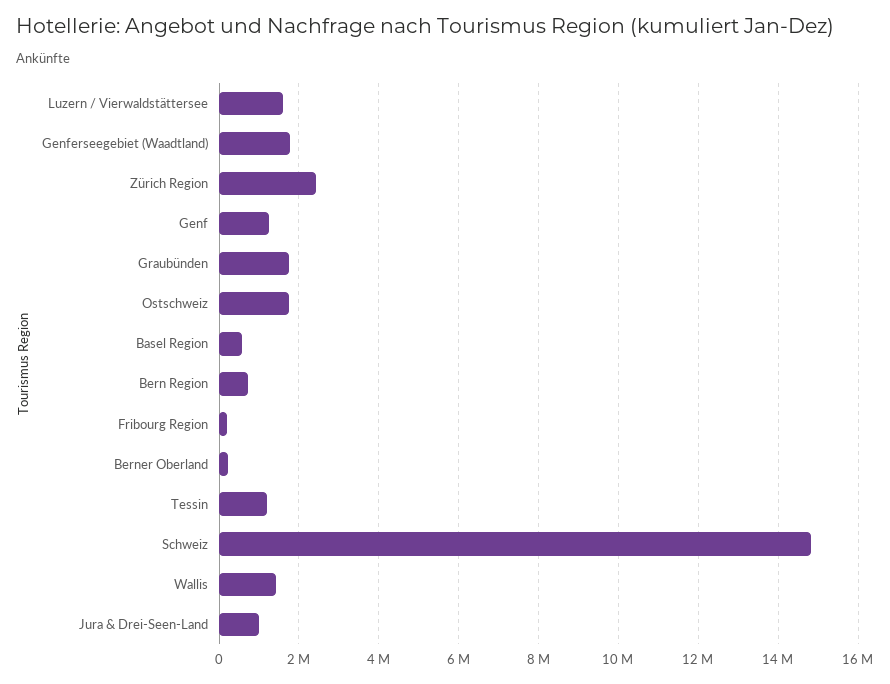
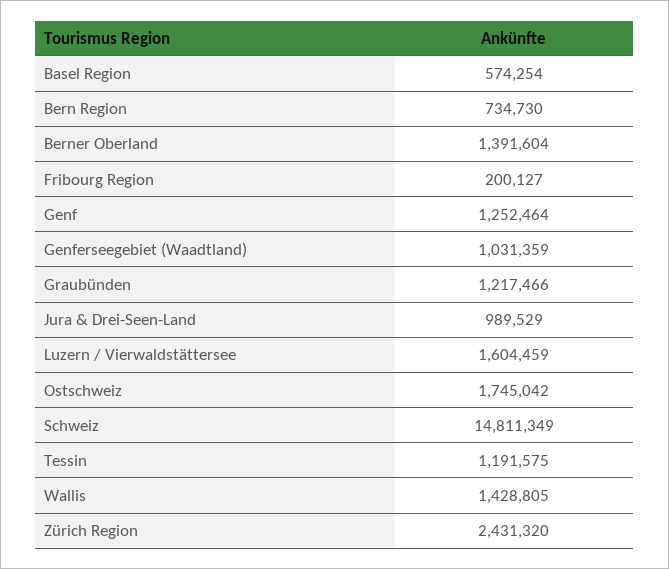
Genferseegebiet (Waadtland): 1800000 -> 1031359
Graubünden: 1800000 -> 1217466
Berner Oberland: 200000 -> 1391604

